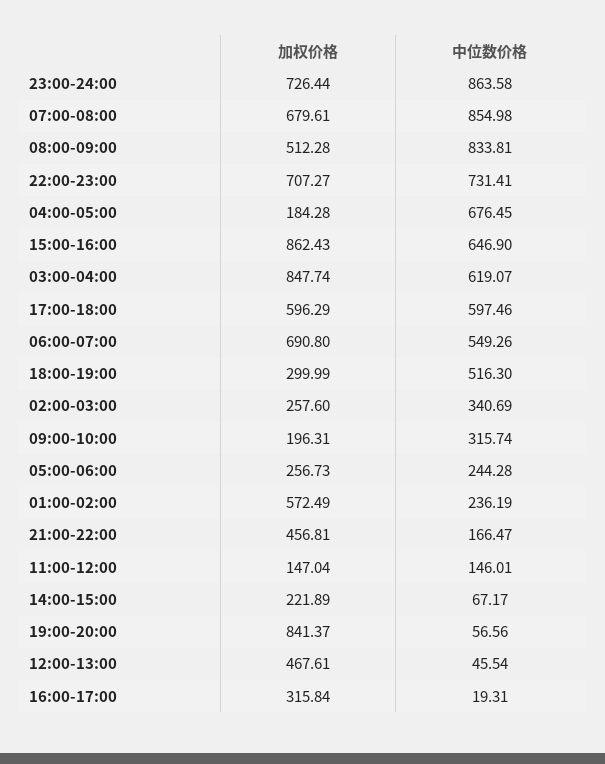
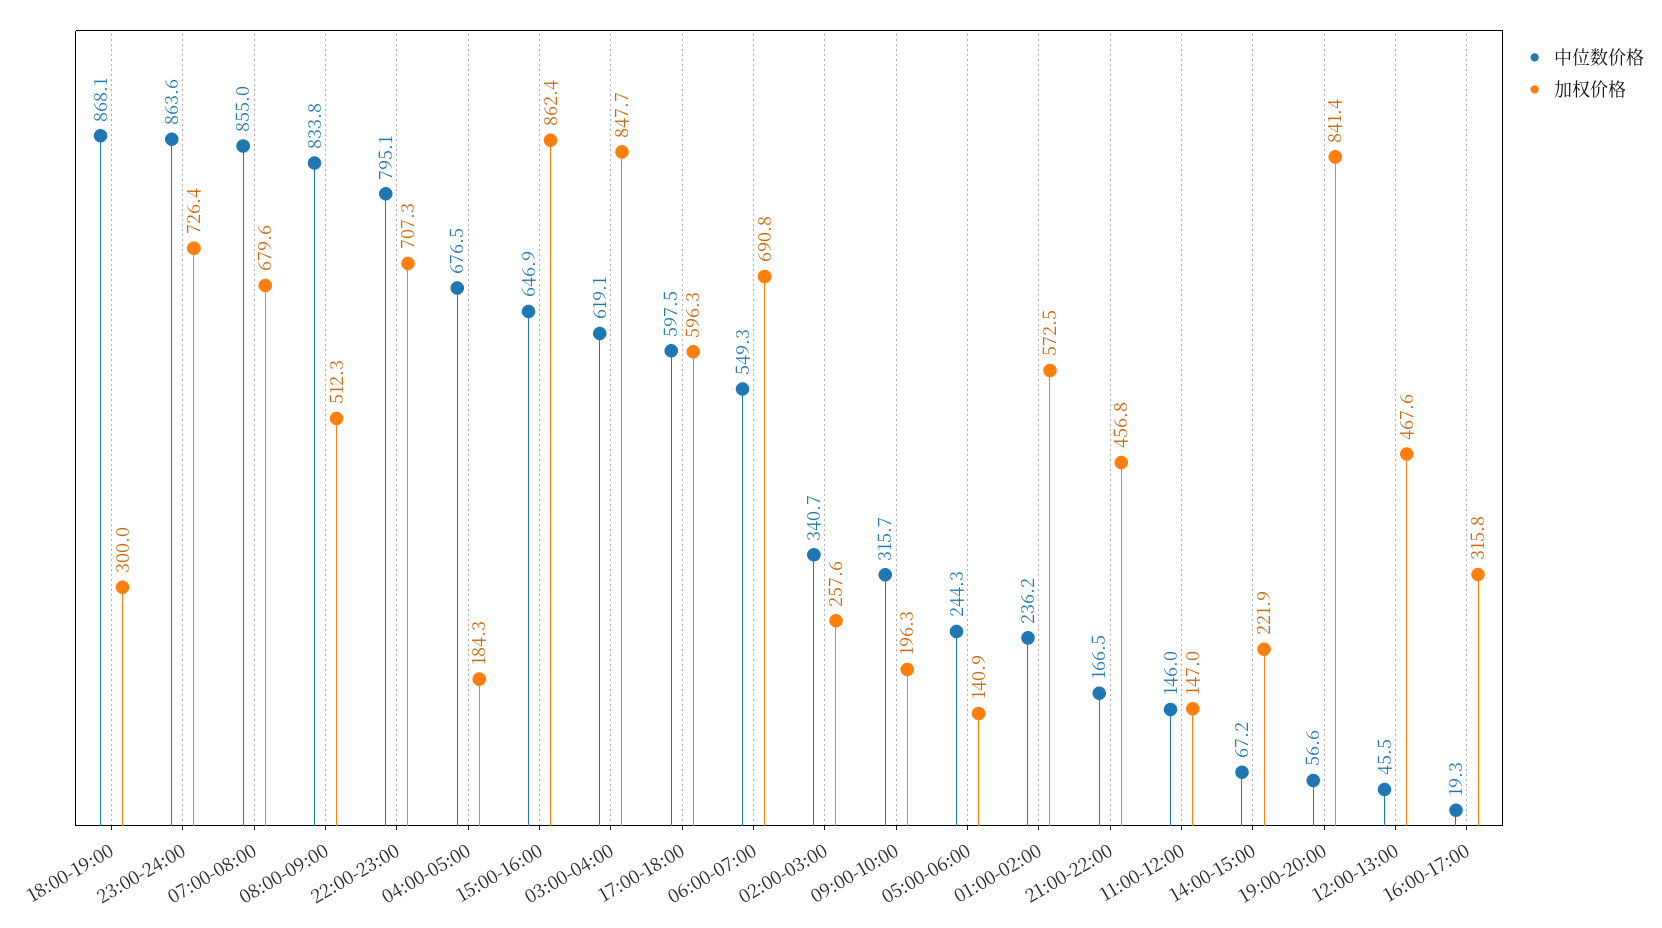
中位数价格, 22:00-23:00: 731.41 -> 795.1
中位数价格, 18:00-19:00: 516.3 -> 868.1
加权价格, 05:00-06:00: 256.73 -> 140.9

